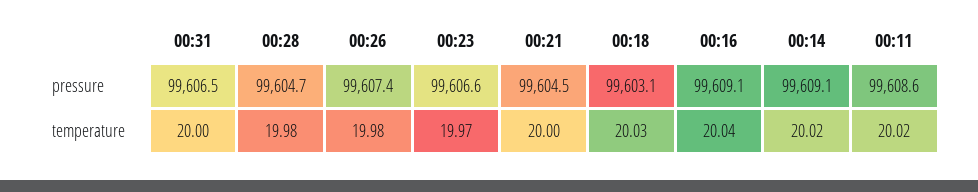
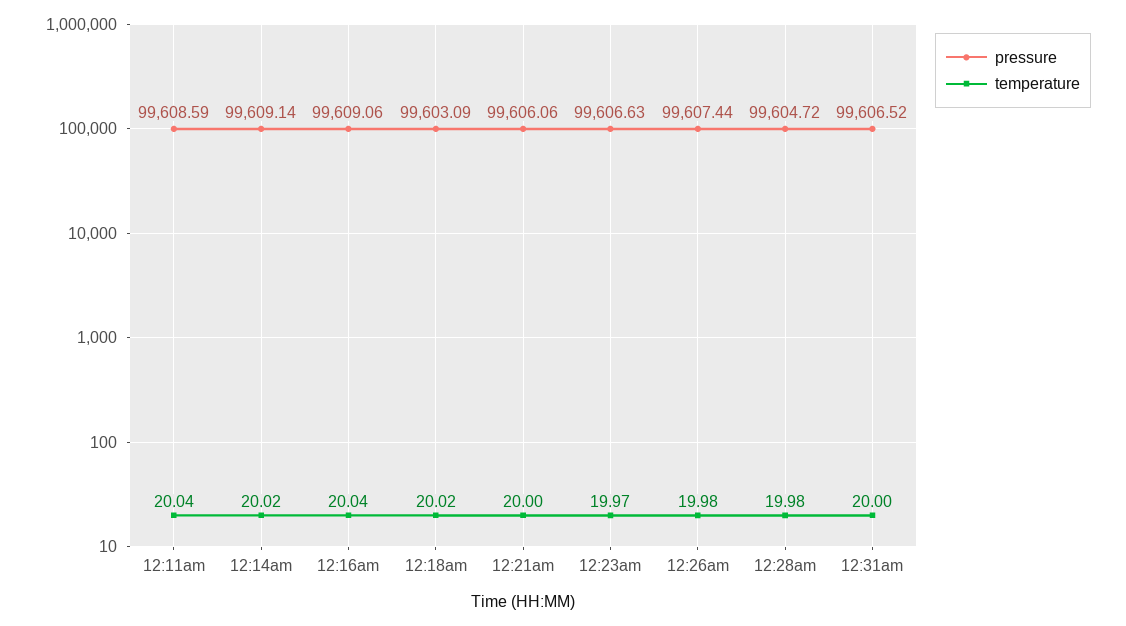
pressure, 00:21: 99604.5 -> 99606.06
temperature, 00:18: 20.03 -> 20.02
temperature, 00:11: 20.02 -> 20.04

